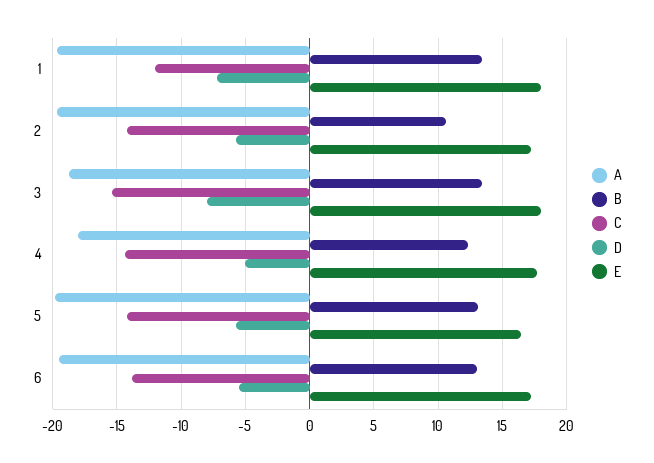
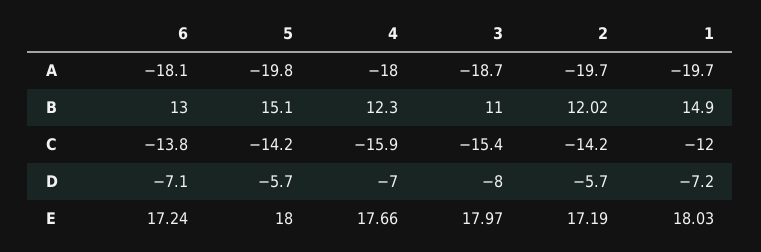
B, 1: 13.5 -> 14.9
B, 2: 10.5 -> 12.02
B, 3: 13.5 -> 11
C, 4: -14.5 -> -15.9
D, 4: -5 -> -7
B, 5: 13 -> 15.1
E, 5: 16.5 -> 18
A, 6: -19.5 -> -18.1
D, 6: -5.5 -> -7.1

